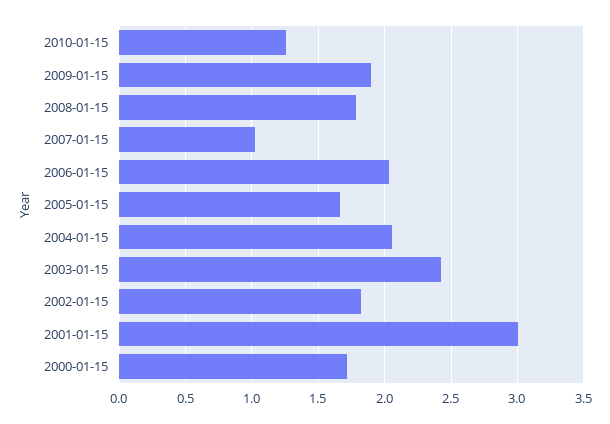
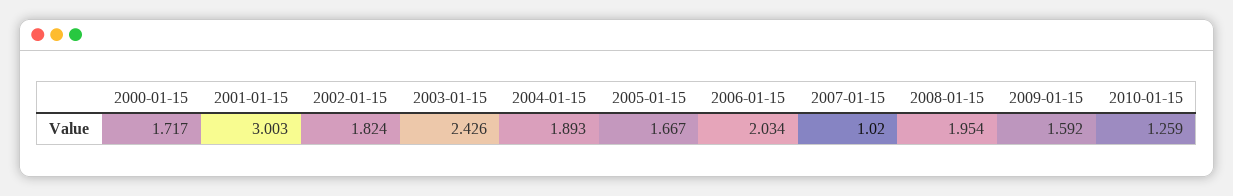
2009-01-15: 1.9 -> 1.592
2008-01-15: 1.8 -> 1.954
2004-01-15: 2.05 -> 1.893

